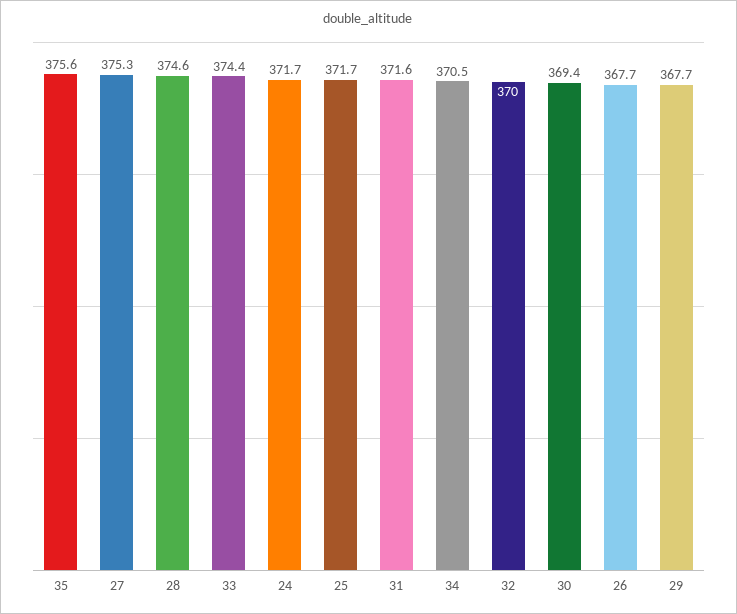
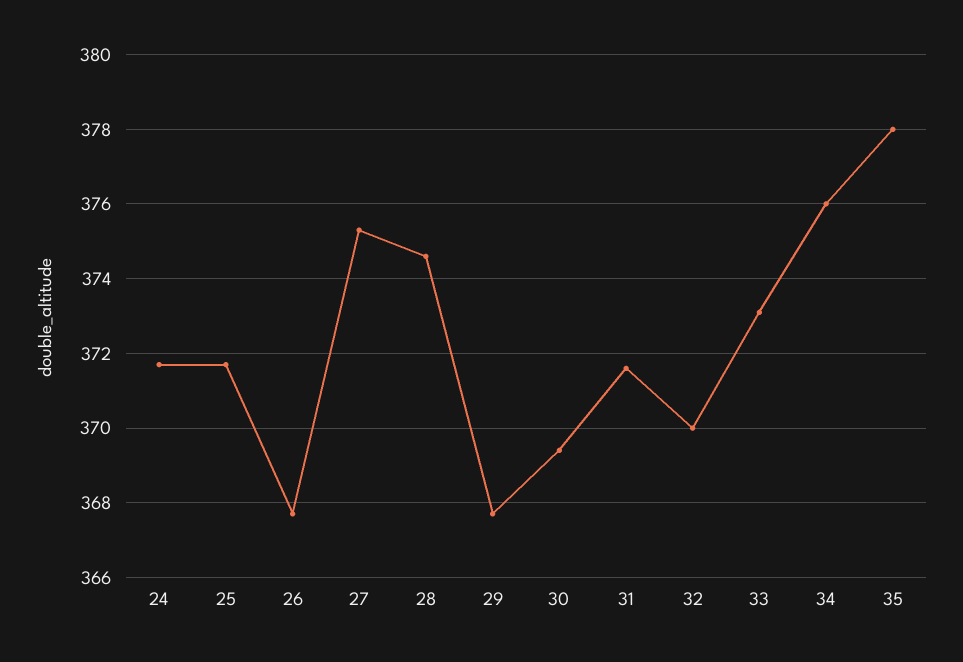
35: 375.6 -> 378
33: 374.4 -> 373
34: 370.5 -> 376

